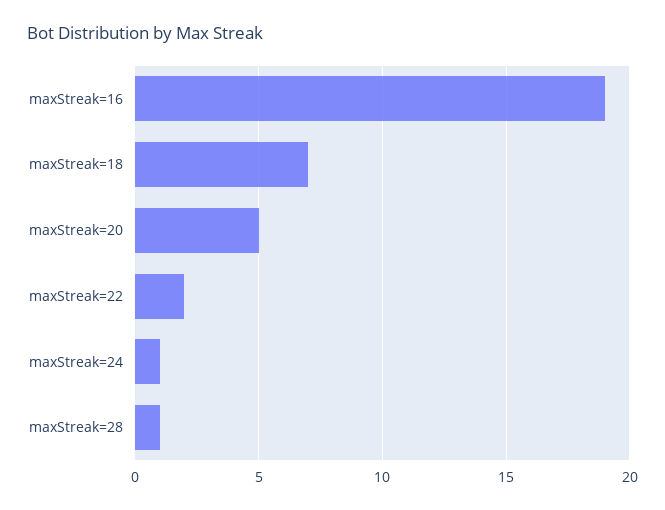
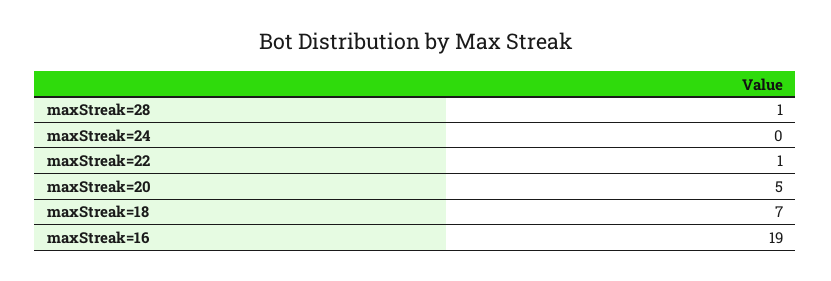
maxStreak=22: 2 -> 1
maxStreak=24: 1 -> 0

